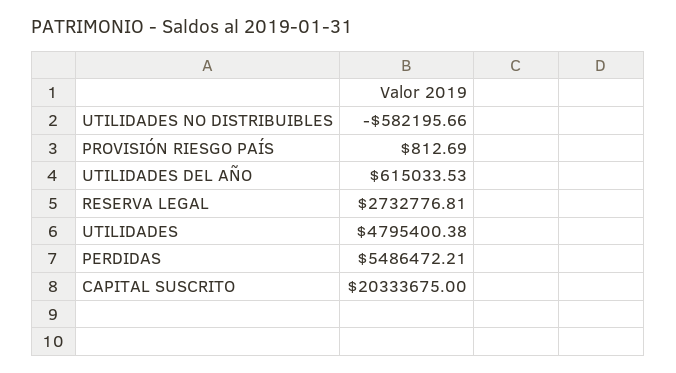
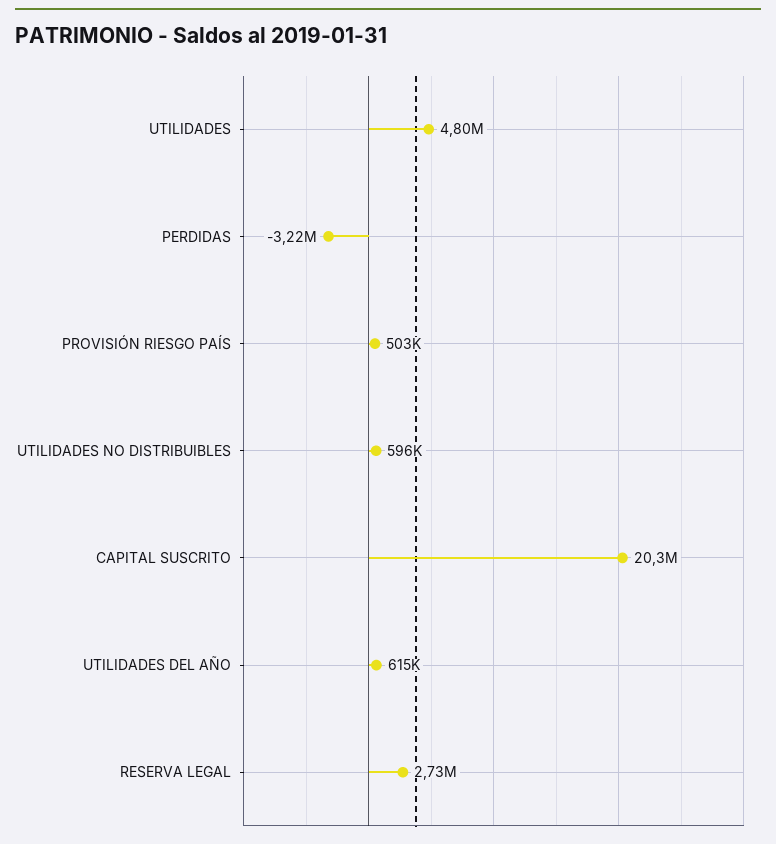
UTILIDADES NO DISTRIBUIBLES: -582195.66 -> 596000
PROVISIÓN RIESGO PAÍS: 812.69 -> 503000
PERDIDAS: 5486472.21 -> -3220000

